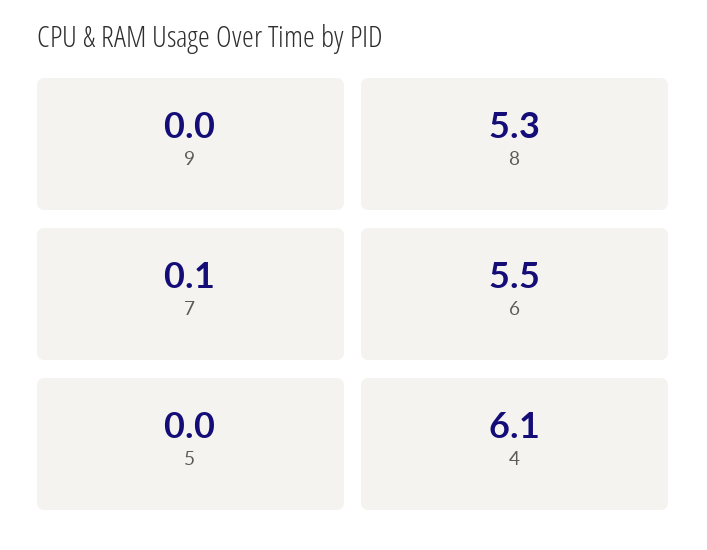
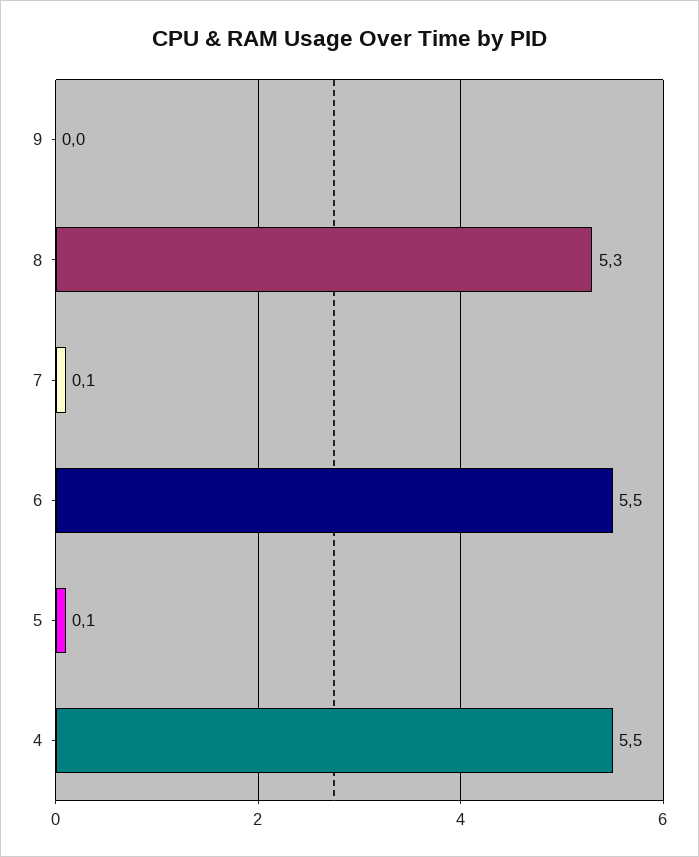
5: 0 -> 0.1
4: 6.1 -> 5.5

